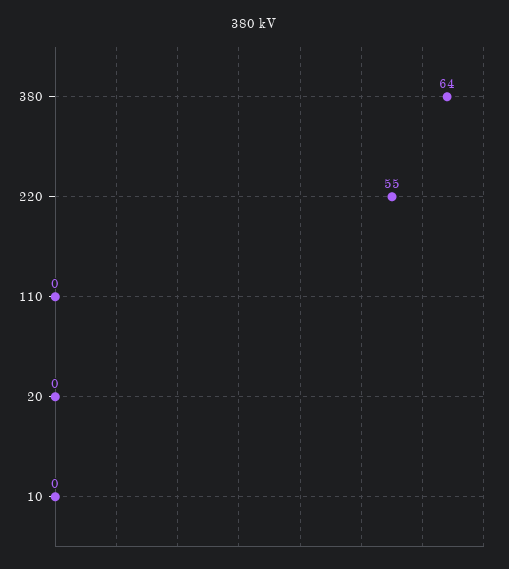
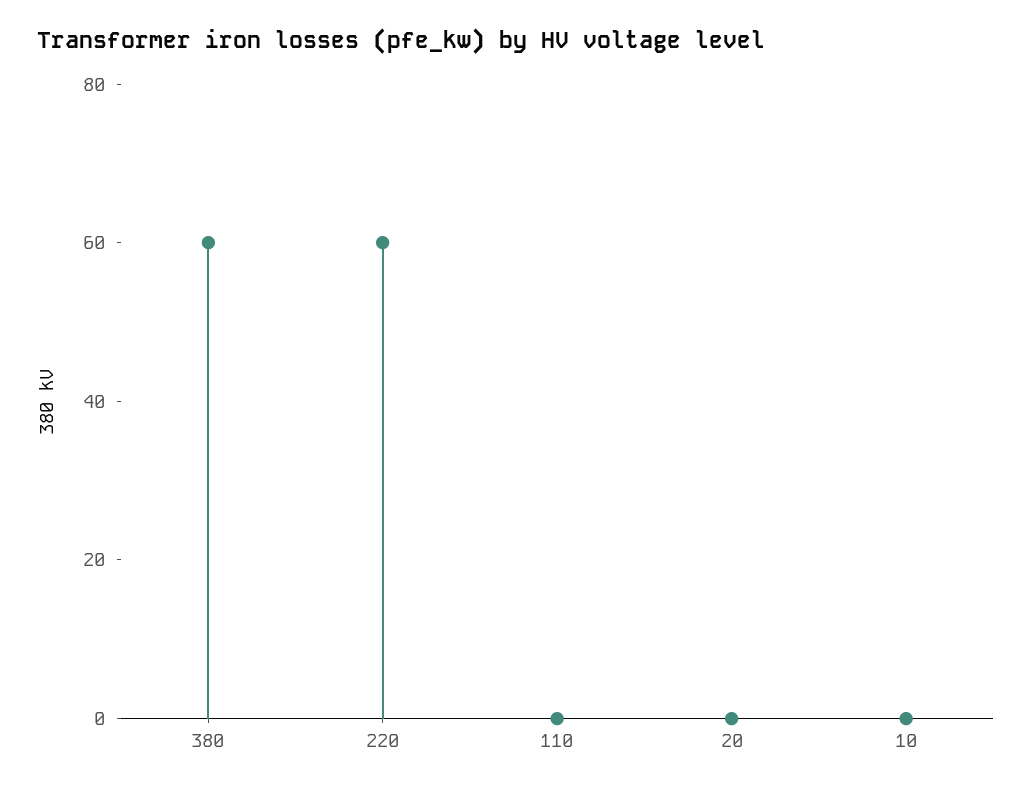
380: 64 -> 60
220: 55 -> 60

